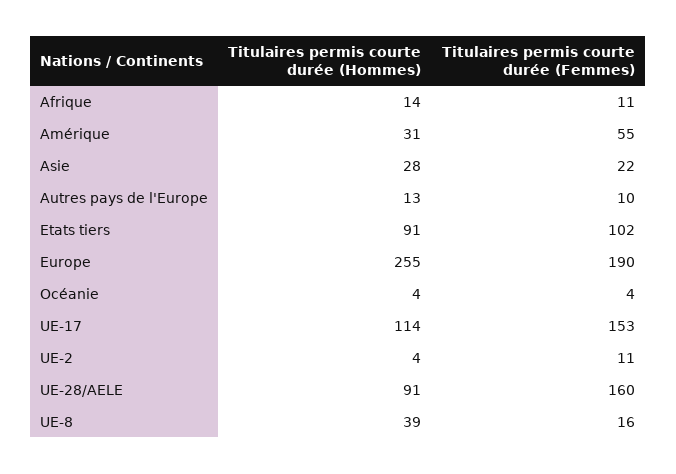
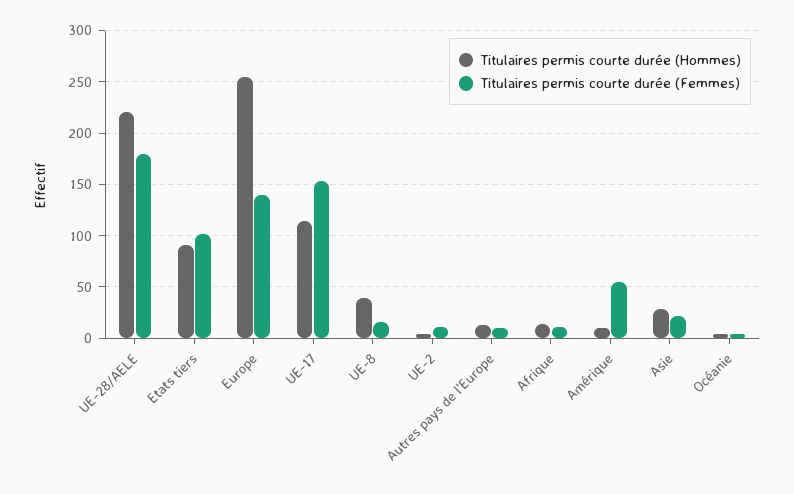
Titulaires permis courte durée (Hommes), Amérique: 31 -> 10
Titulaires permis courte durée (Femmes), Europe: 190 -> 140
Titulaires permis courte durée (Hommes), UE-28/AELE: 91 -> 220
Titulaires permis courte durée (Femmes), UE-28/AELE: 160 -> 180

